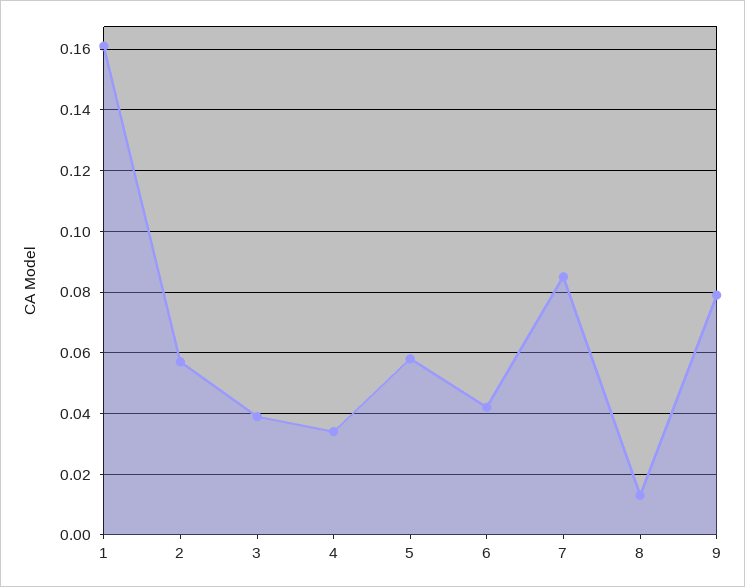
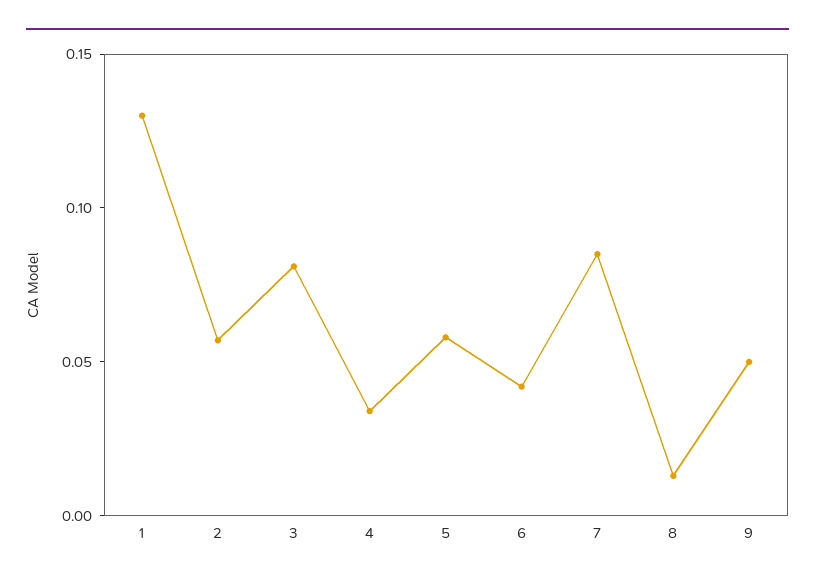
1: 0.16 -> 0.13
3: 0.04 -> 0.08
9: 0.08 -> 0.05

